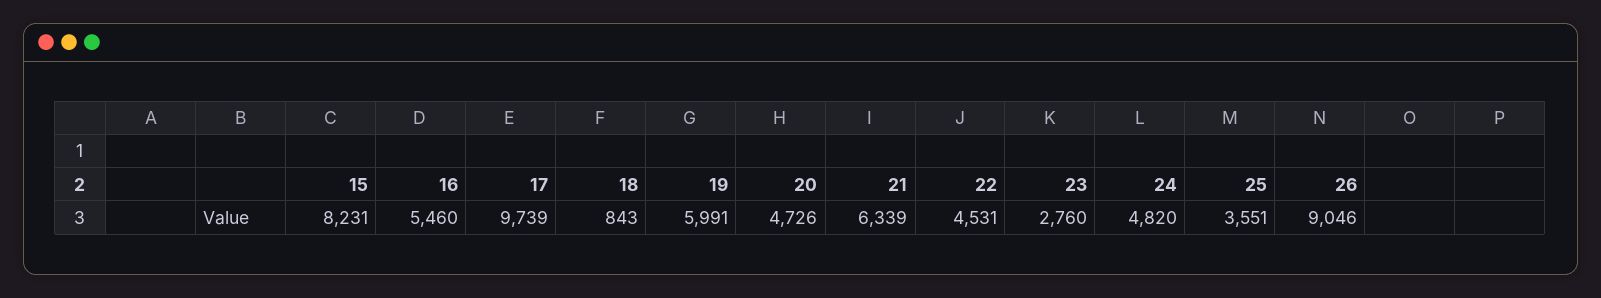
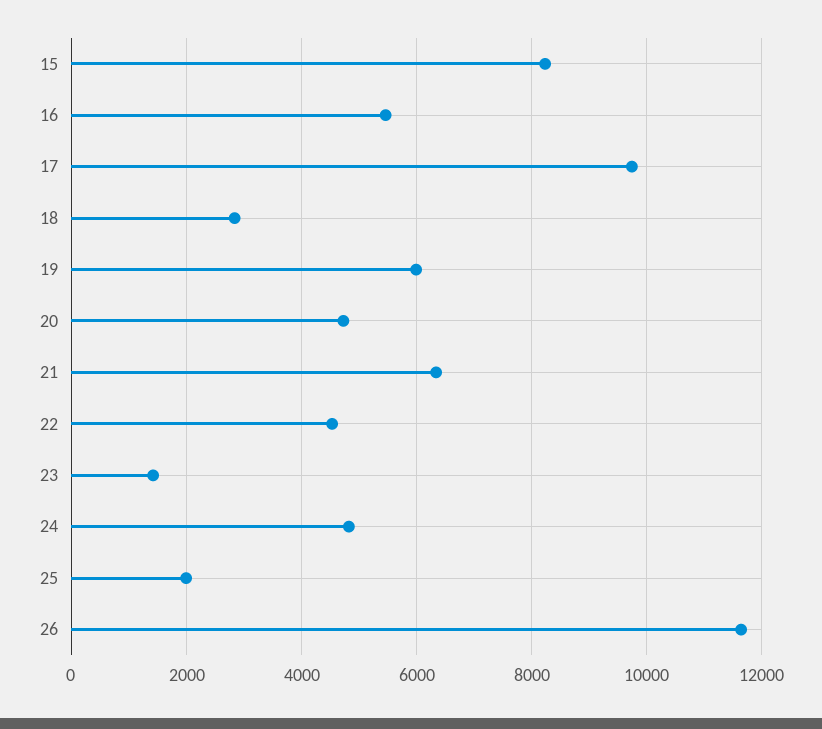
18: 843 -> 2800
23: 2760 -> 1400
25: 3551 -> 2000
26: 9046 -> 11600

